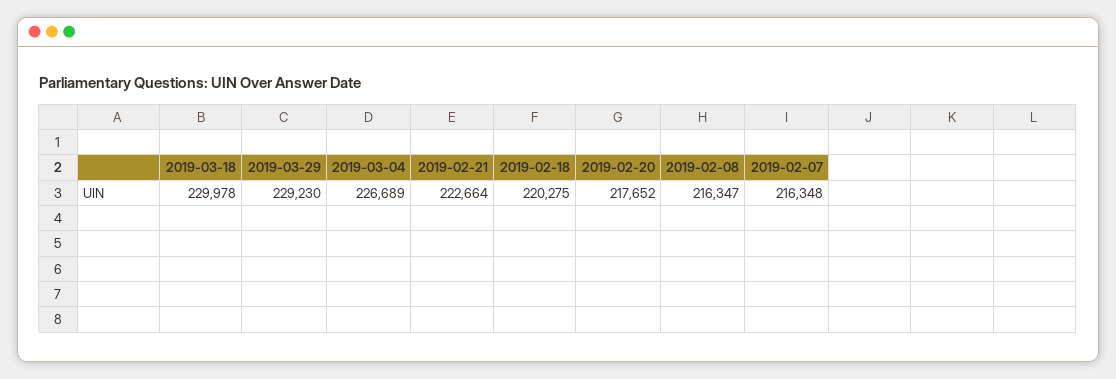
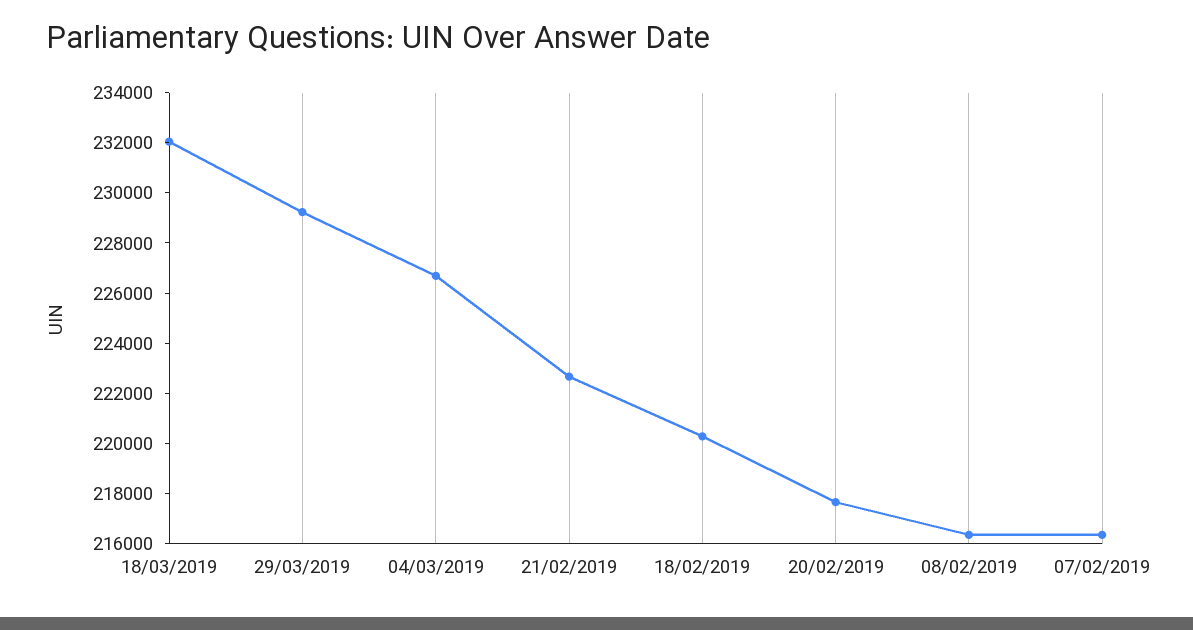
2019-03-18: 229978 -> 232000

